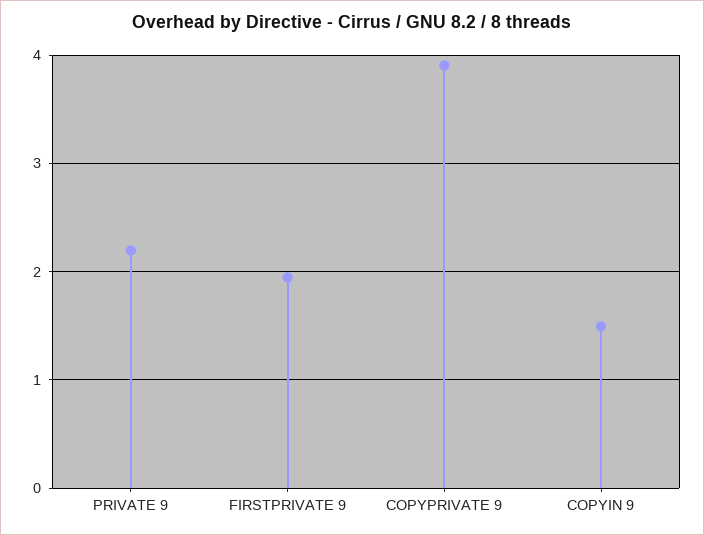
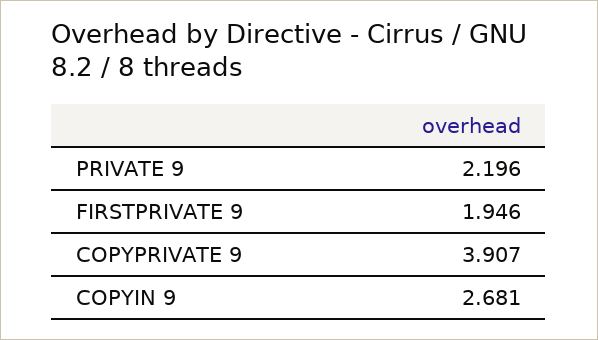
COPYIN 9: 1.5 -> 2.681

